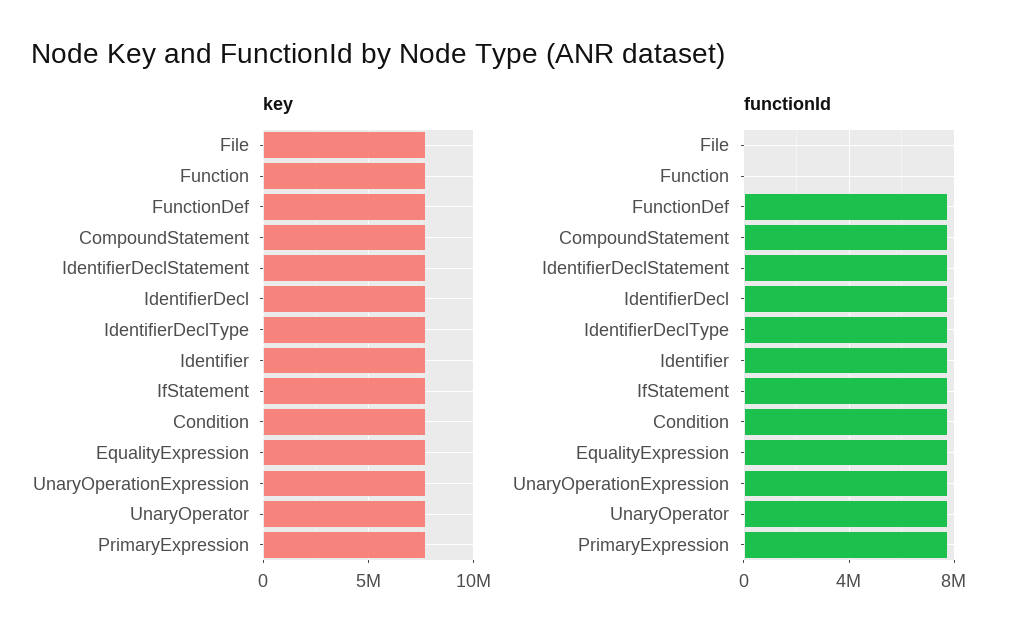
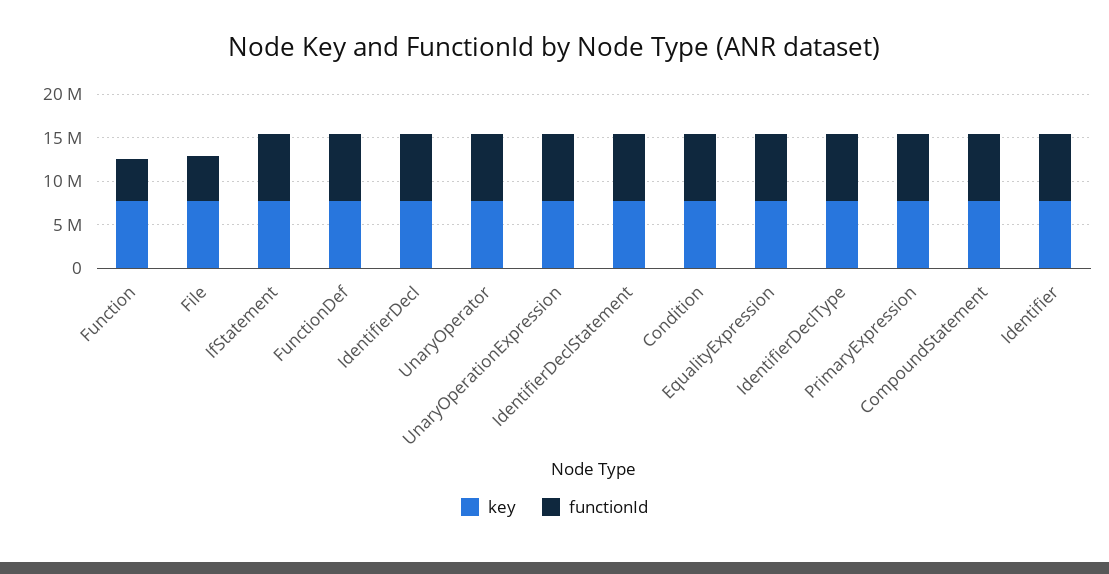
functionId, File: 0 -> 5000000
functionId, Function: 0 -> 5000000

